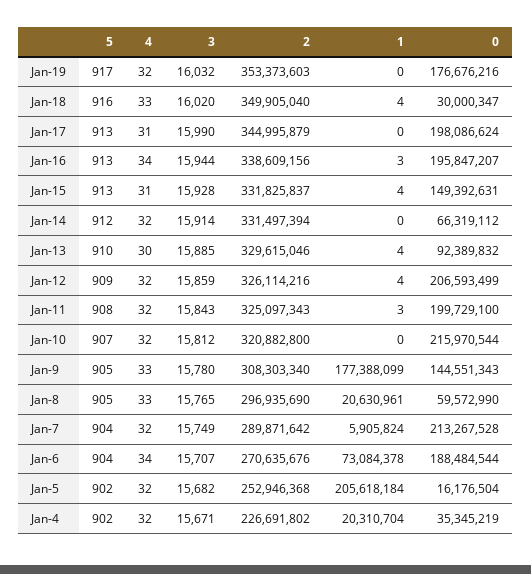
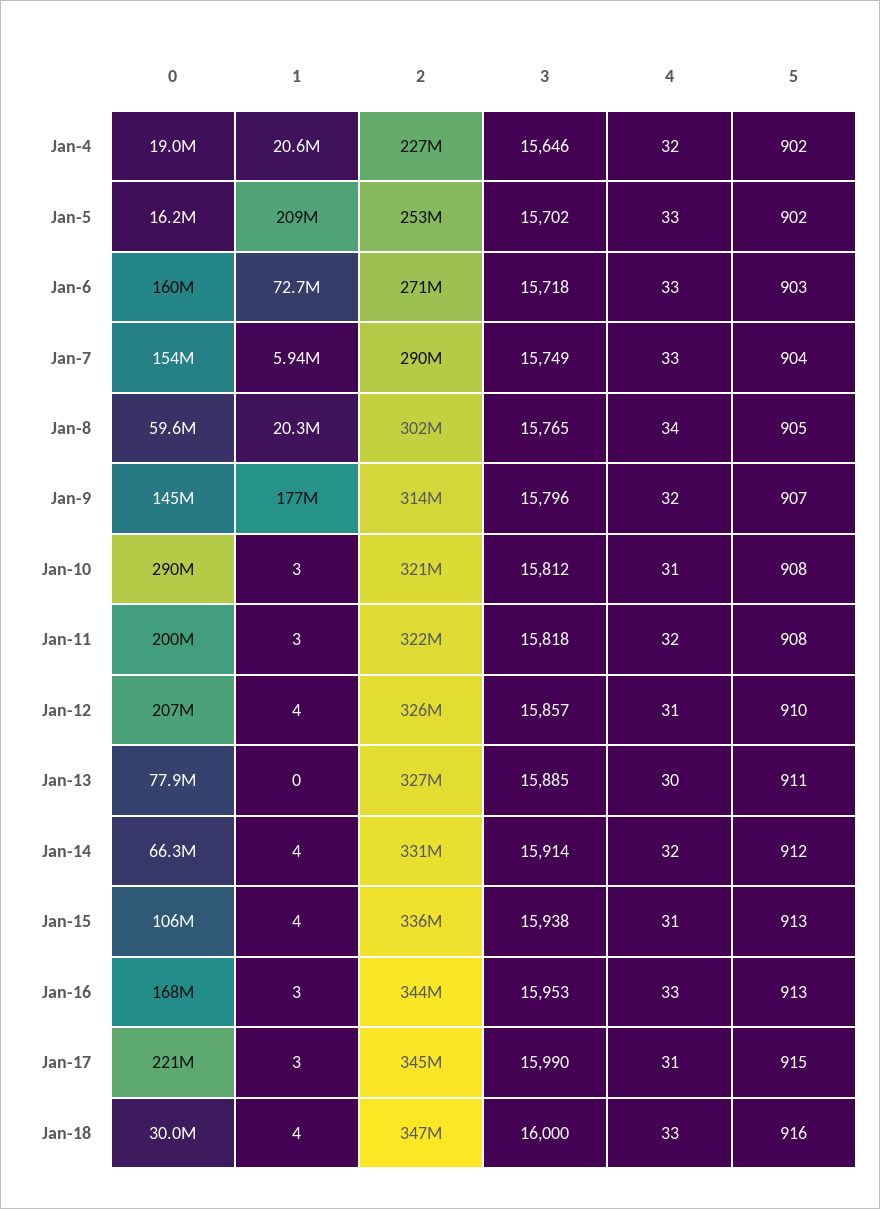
5, Jan-19: 917 -> none
4, Jan-19: 32 -> none
3, Jan-19: 16032 -> none
2, Jan-19: 353373603 -> none
1, Jan-19: 0 -> none
0, Jan-19: 176676216 -> none
3, Jan-18: 16020 -> 16000
2, Jan-18: 349905040 -> 347000000
5, Jan-17: 913 -> 915
1, Jan-17: 0 -> 3
0, Jan-17: 198086624 -> 221000000
4, Jan-16: 34 -> 33
3, Jan-16: 15944 -> 15953
2, Jan-16: 338609156 -> 344000000
0, Jan-16: 195847207 -> 168000000
3, Jan-15: 15928 -> 15938
2, Jan-15: 331825837 -> 336000000
0, Jan-15: 149392631 -> 106000000
1, Jan-14: 0 -> 4
5, Jan-13: 910 -> 911
2, Jan-13: 329615046 -> 327000000
1, Jan-13: 4 -> 0
0, Jan-13: 92389832 -> 77900000
5, Jan-12: 909 -> 910
4, Jan-12: 32 -> 31
3, Jan-12: 15859 -> 15857
3, Jan-11: 15843 -> 15818
2, Jan-11: 325097343 -> 322000000
5, Jan-10: 907 -> 908
4, Jan-10: 32 -> 31
1, Jan-10: 0 -> 3
0, Jan-10: 215970544 -> 290000000
5, Jan-9: 905 -> 907
4, Jan-9: 33 -> 32
3, Jan-9: 15780 -> 15796
2, Jan-9: 308303340 -> 314000000
4, Jan-8: 33 -> 34
2, Jan-8: 296935690 -> 302000000
1, Jan-8: 20630961 -> 20300000
4, Jan-7: 32 -> 33
1, Jan-7: 5905824 -> 5940000
0, Jan-7: 213267528 -> 154000000
5, Jan-6: 904 -> 903
4, Jan-6: 34 -> 33
3, Jan-6: 15707 -> 15718
1, Jan-6: 73084378 -> 72700000
0, Jan-6: 188484544 -> 160000000
4, Jan-5: 32 -> 33
3, Jan-5: 15682 -> 15702
1, Jan-5: 205618184 -> 209000000
3, Jan-4: 15671 -> 15646
1, Jan-4: 20310704 -> 20600000
0, Jan-4: 35345219 -> 19000000

